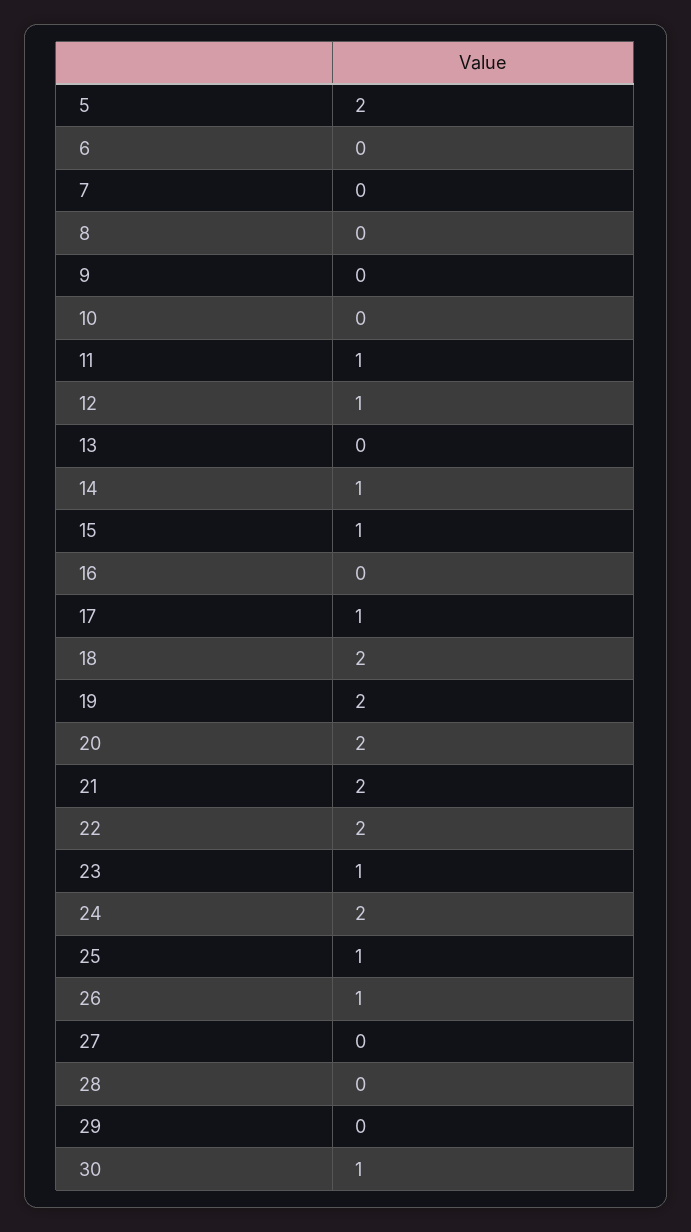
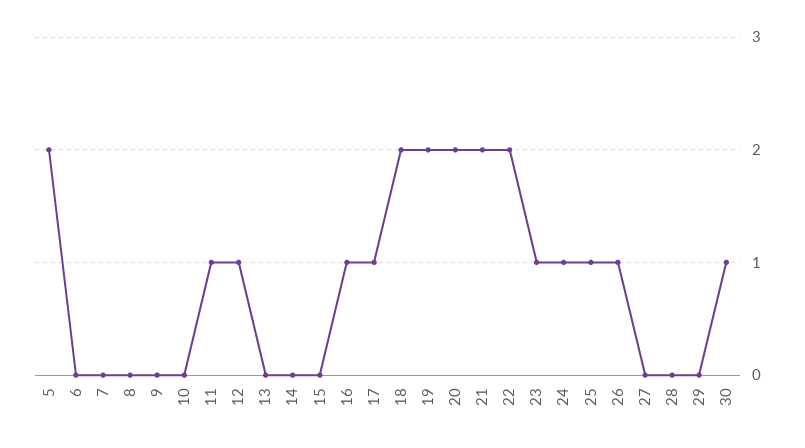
14: 1 -> 0
15: 1 -> 0
16: 0 -> 1
24: 2 -> 1

